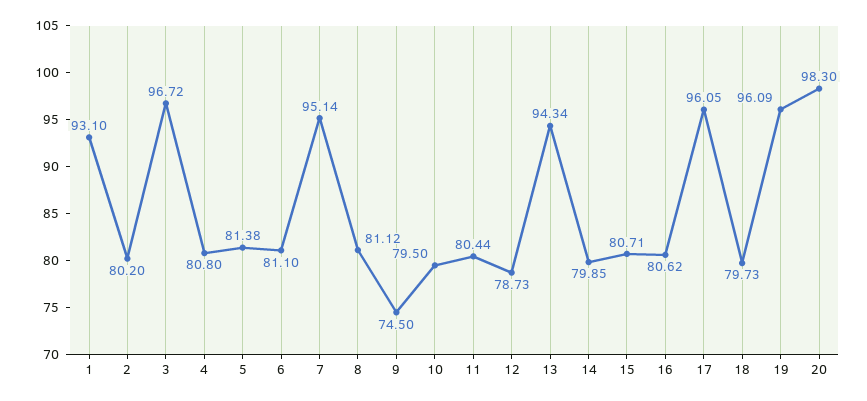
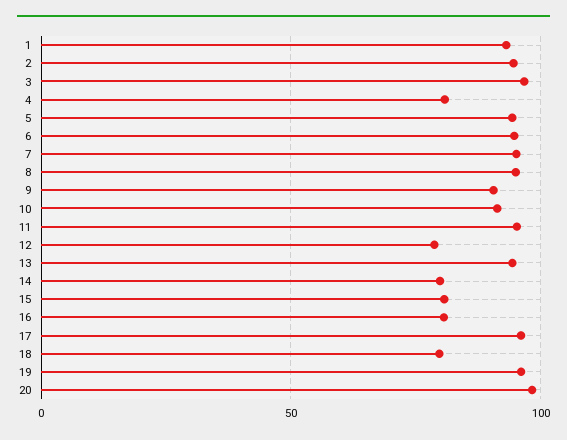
2: 80.2 -> 95
5: 81.38 -> 95
6: 81.1 -> 95
8: 81.12 -> 95
9: 74.5 -> 90
10: 79.5 -> 90
11: 80.44 -> 95

